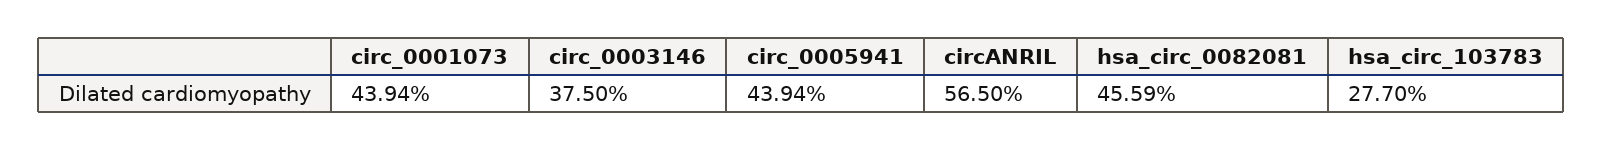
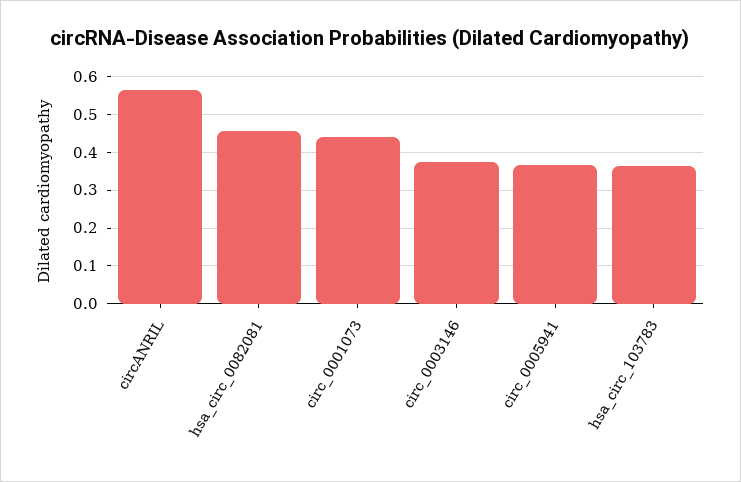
circ_0005941: 0.4394 -> 0.36
hsa_circ_103783: 0.277 -> 0.36

